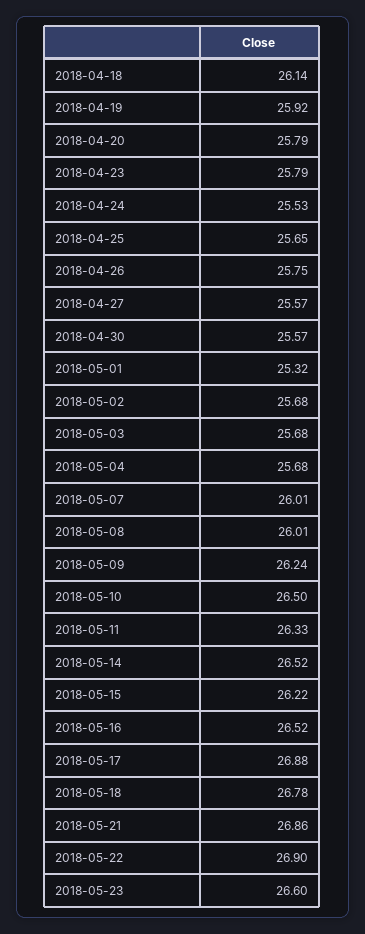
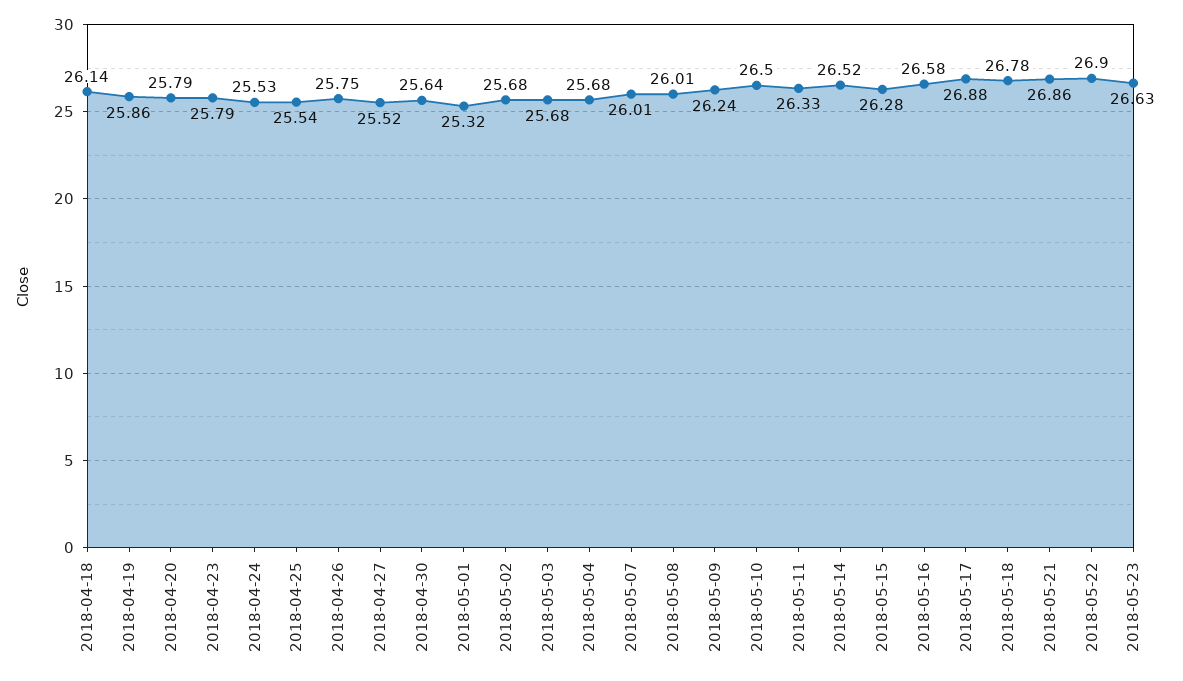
2018-04-19: 25.92 -> 25.86
2018-04-25: 25.65 -> 25.54
2018-04-27: 25.57 -> 25.52
2018-04-30: 25.57 -> 25.64
2018-05-15: 26.22 -> 26.28
2018-05-16: 26.52 -> 26.58
2018-05-23: 26.6 -> 26.63

